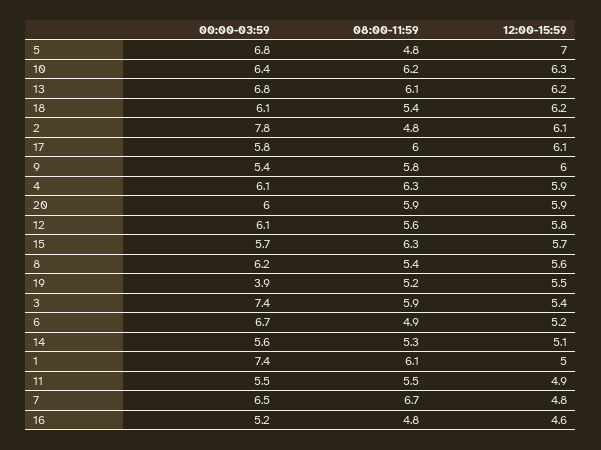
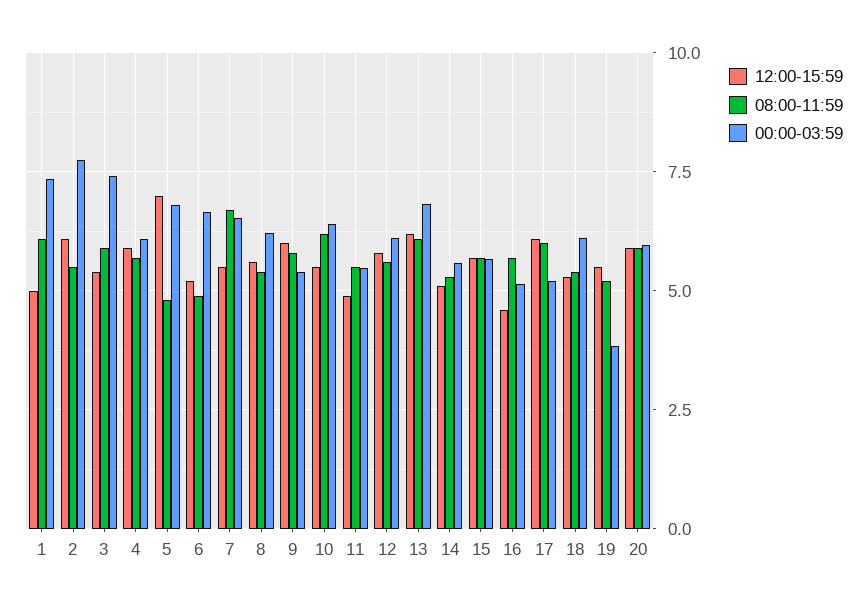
12:00-15:59, 10: 6.3 -> 5.5
12:00-15:59, 18: 6.2 -> 5.25
08:00-11:59, 2: 4.8 -> 5.5
00:00-03:59, 17: 5.8 -> 5.25
08:00-11:59, 4: 6.3 -> 5.75
08:00-11:59, 15: 6.3 -> 5.75
12:00-15:59, 7: 4.8 -> 5.5
08:00-11:59, 16: 4.8 -> 5.75

